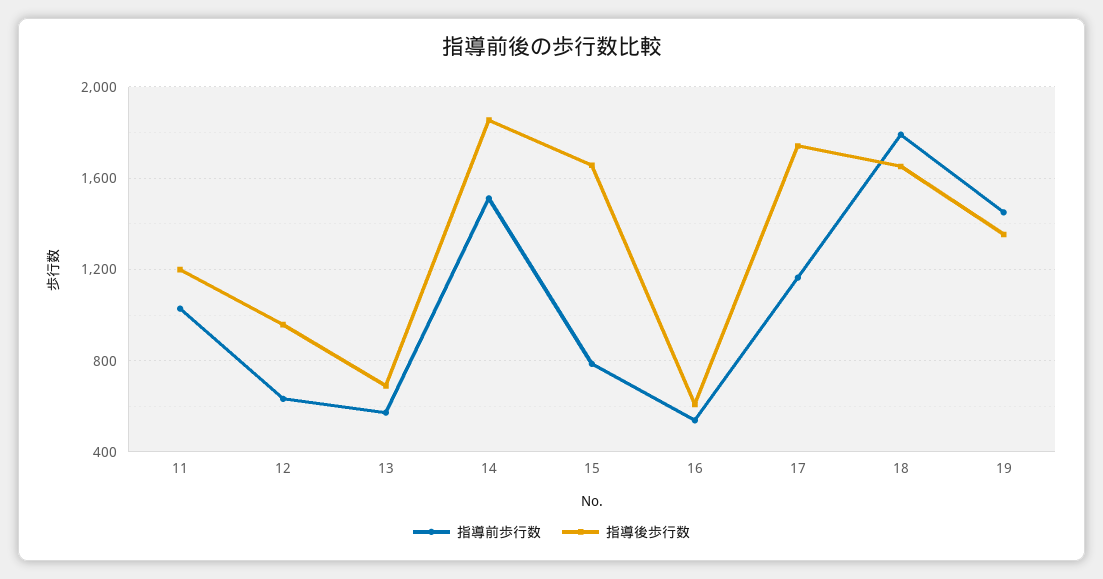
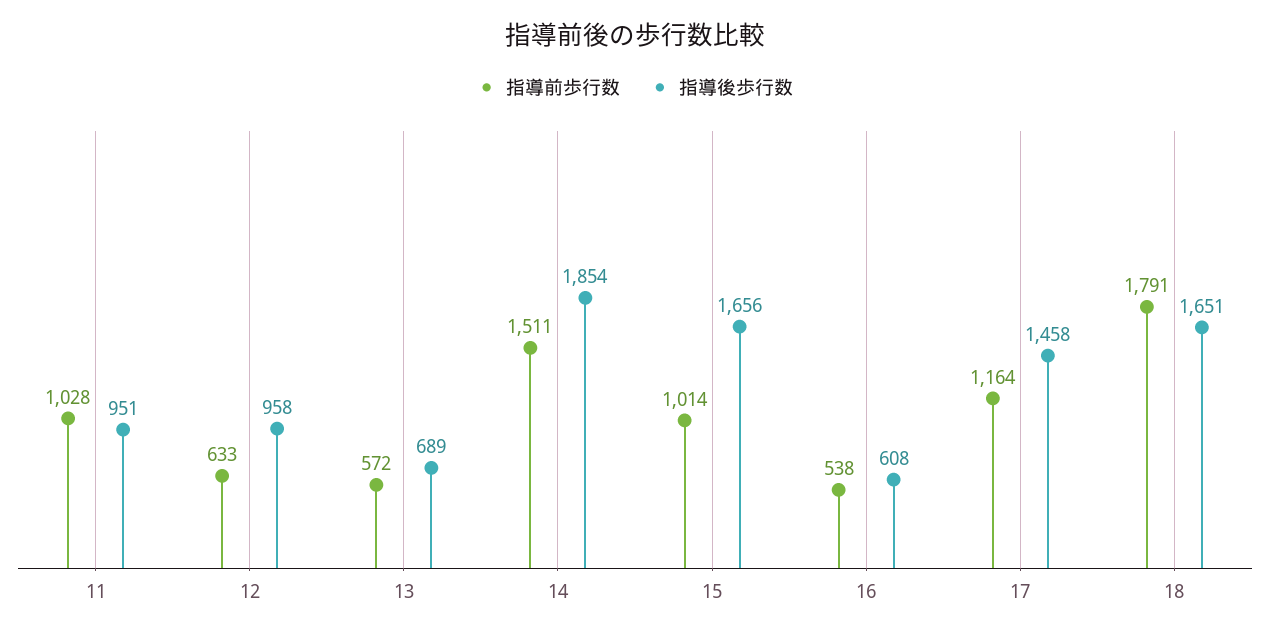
指導後歩行数, 11: 1200 -> 951
指導前歩行数, 15: 800 -> 1014
指導後歩行数, 17: 1750 -> 1458
指導前歩行数, 19: 1450 -> none
指導後歩行数, 19: 1350 -> none

